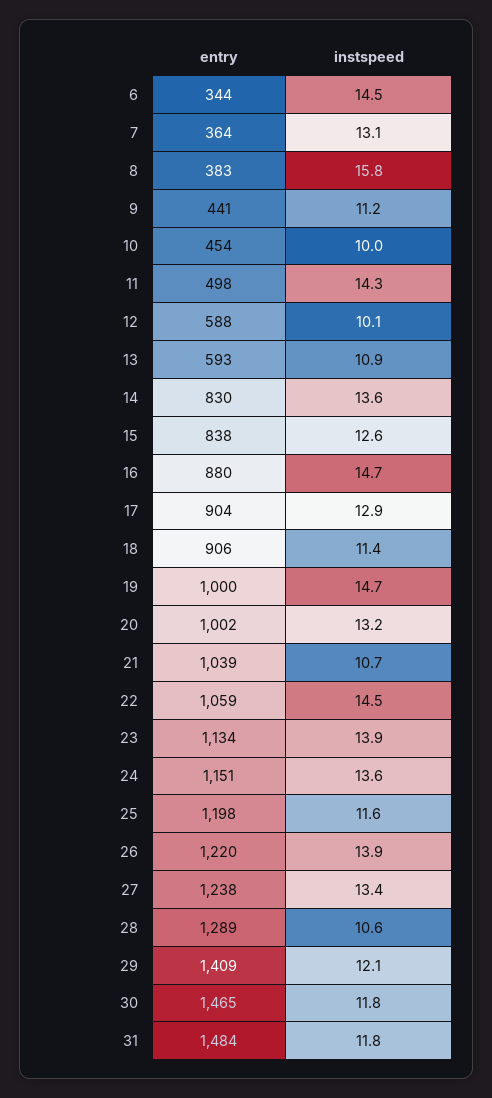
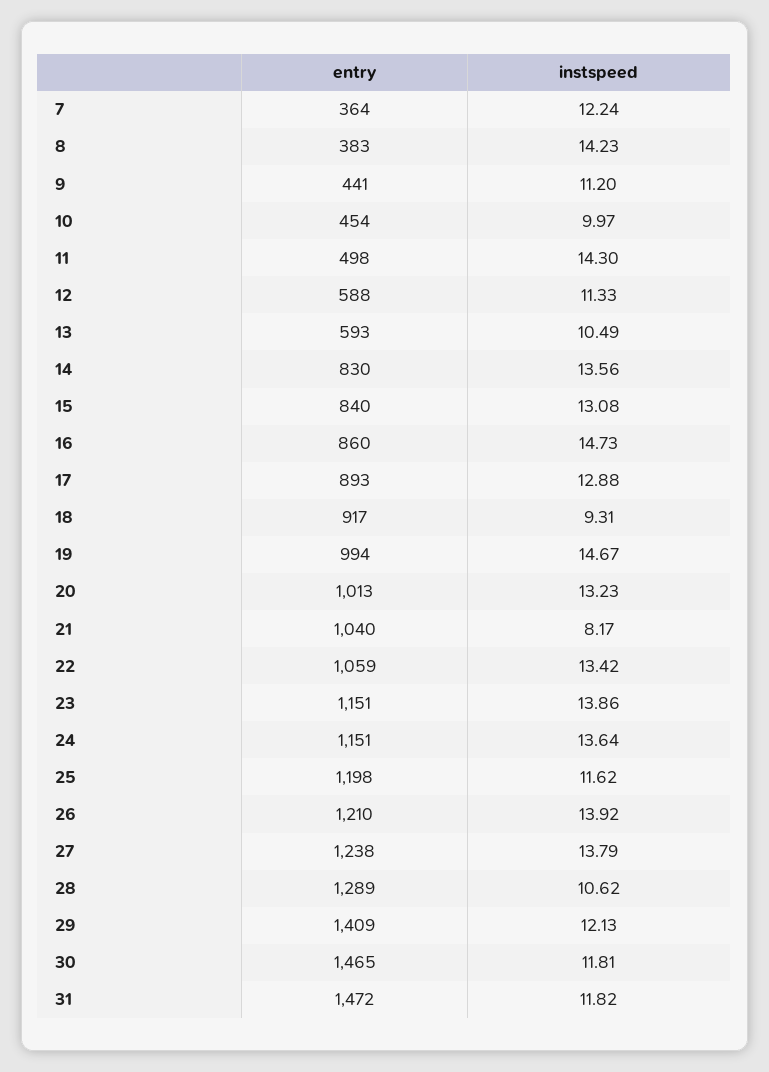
entry, 6: 344 -> none
instspeed, 6: 14.5 -> none
instspeed, 7: 13.1 -> 12.24
instspeed, 8: 15.8 -> 14.23
instspeed, 12: 10.1 -> 11.33
instspeed, 13: 10.9 -> 10.49
entry, 15: 838 -> 840
instspeed, 15: 12.6 -> 13.08
entry, 16: 880 -> 860
entry, 17: 904 -> 893
entry, 18: 906 -> 917
instspeed, 18: 11.4 -> 9.31
entry, 19: 1000 -> 994
entry, 20: 1002 -> 1013
entry, 21: 1039 -> 1040
instspeed, 21: 10.7 -> 8.17
instspeed, 22: 14.5 -> 13.42
entry, 23: 1134 -> 1151
entry, 26: 1220 -> 1210
instspeed, 27: 13.4 -> 13.79
entry, 31: 1484 -> 1472

